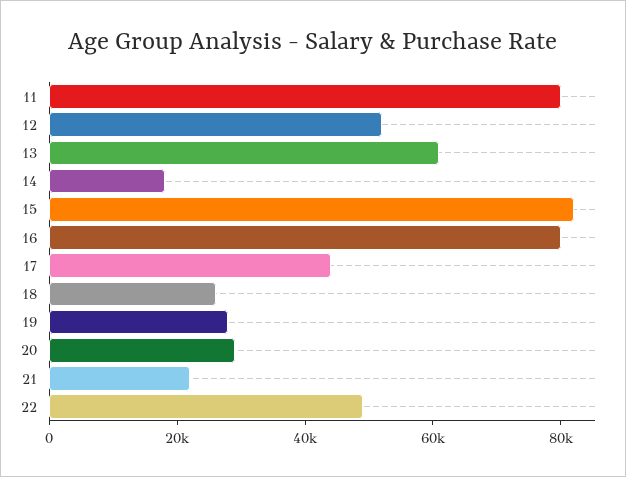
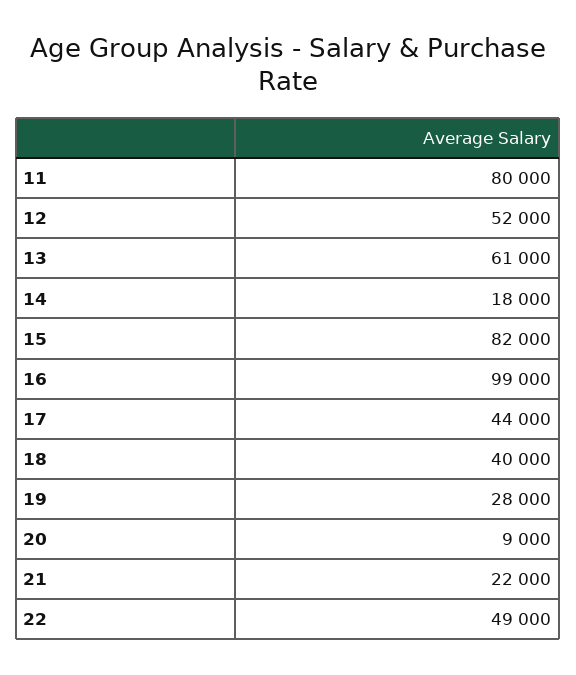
16: 80000 -> 99000
18: 25000 -> 40000
20: 30000 -> 9000

